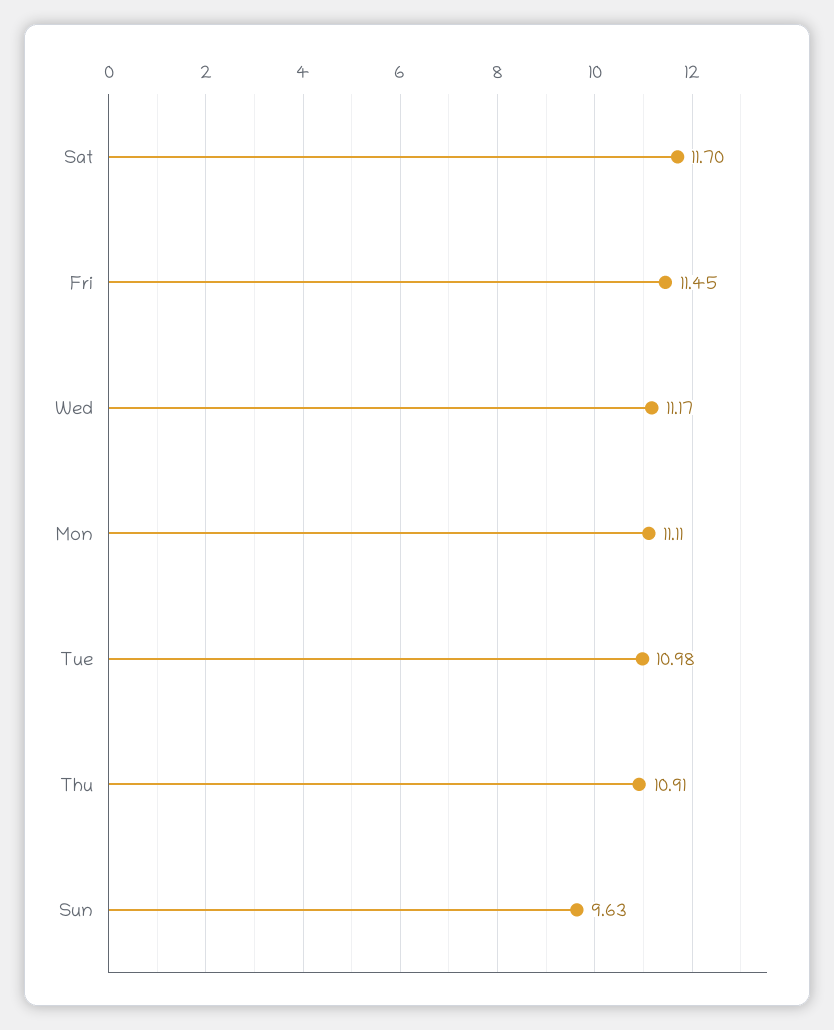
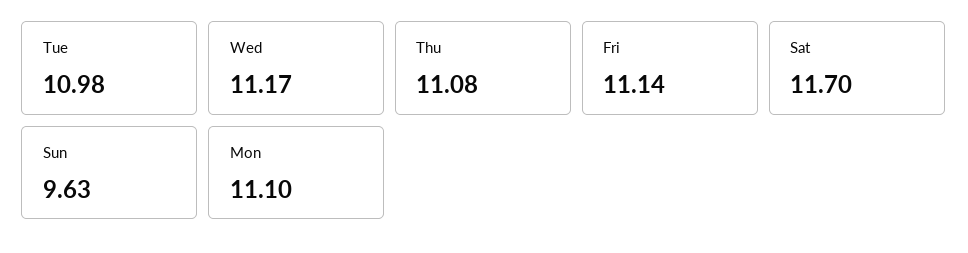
Fri: 11.45 -> 11.14
Mon: 11.11 -> 11.1
Thu: 10.91 -> 11.08

